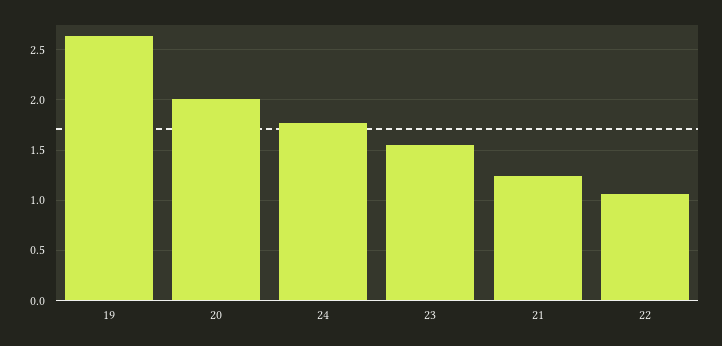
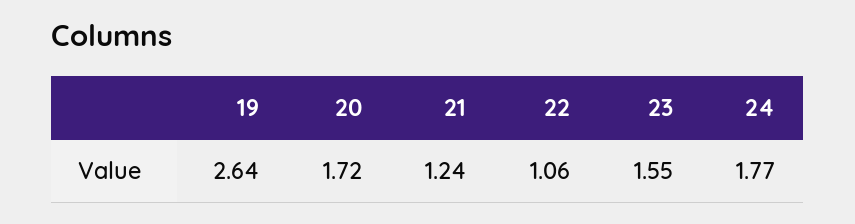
20: 2 -> 1.72

